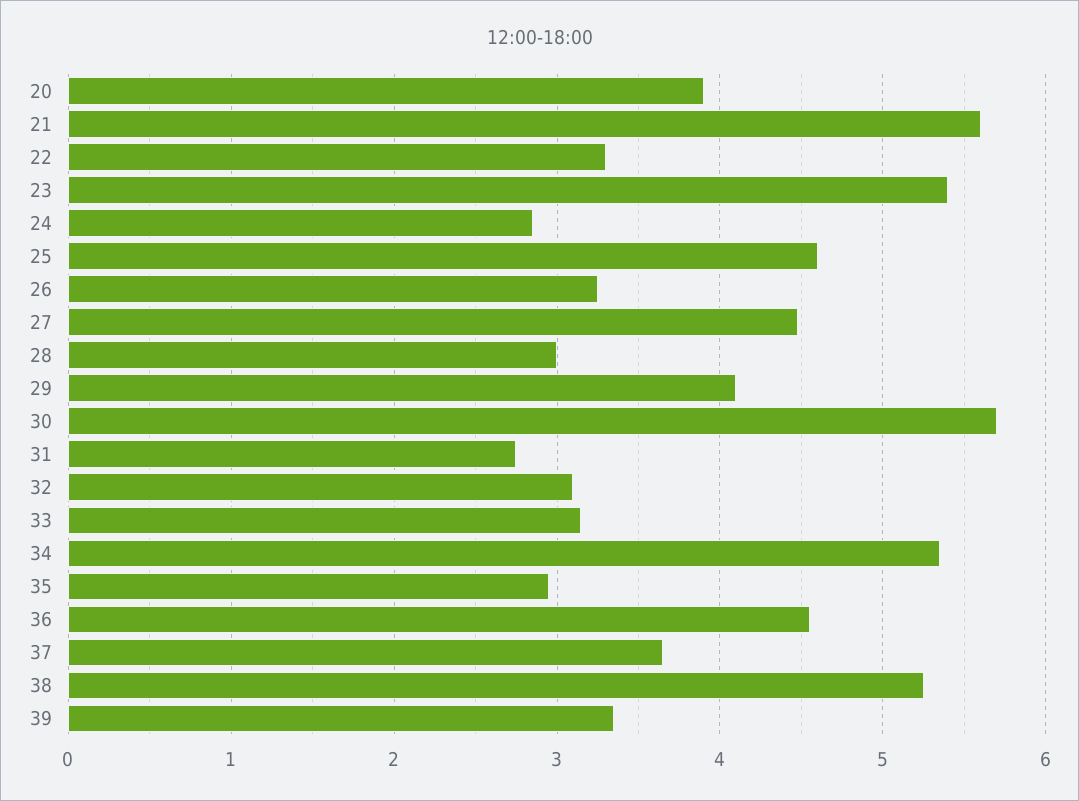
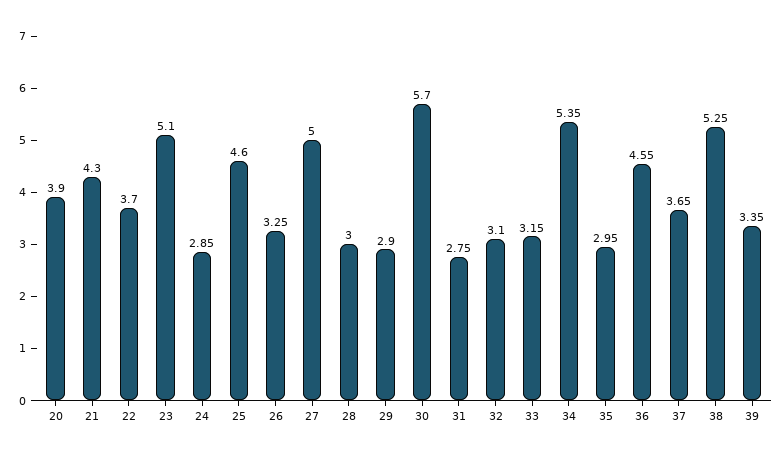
21: 5.6 -> 4.3
22: 3.3 -> 3.7
23: 5.4 -> 5.1
27: 4.5 -> 5
29: 4.1 -> 2.9

